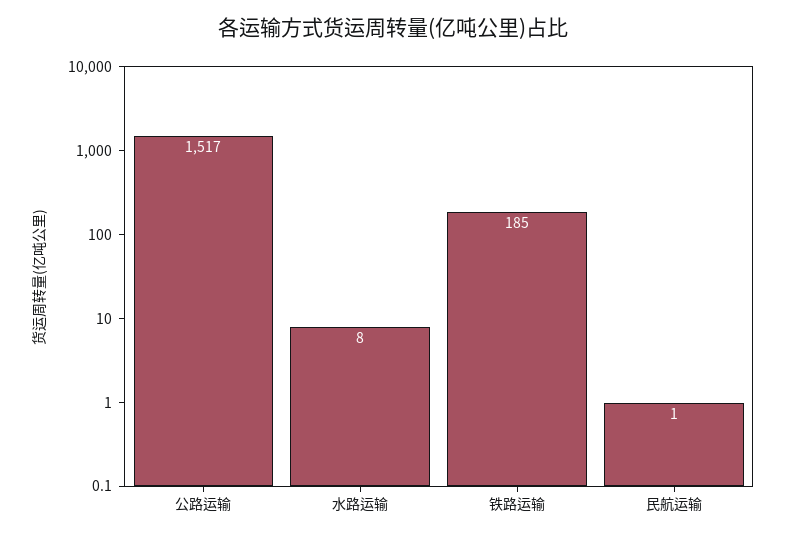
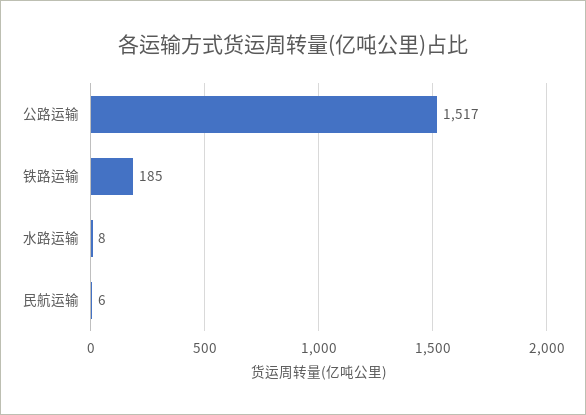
民航运输: 1 -> 6

